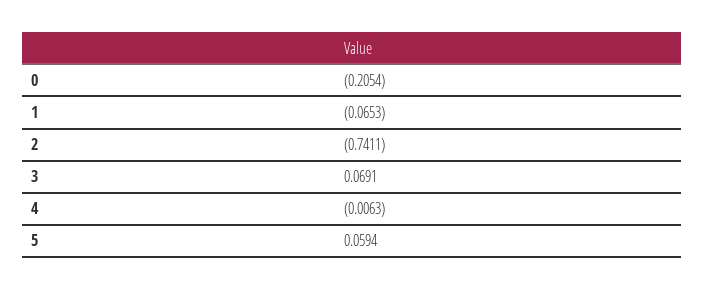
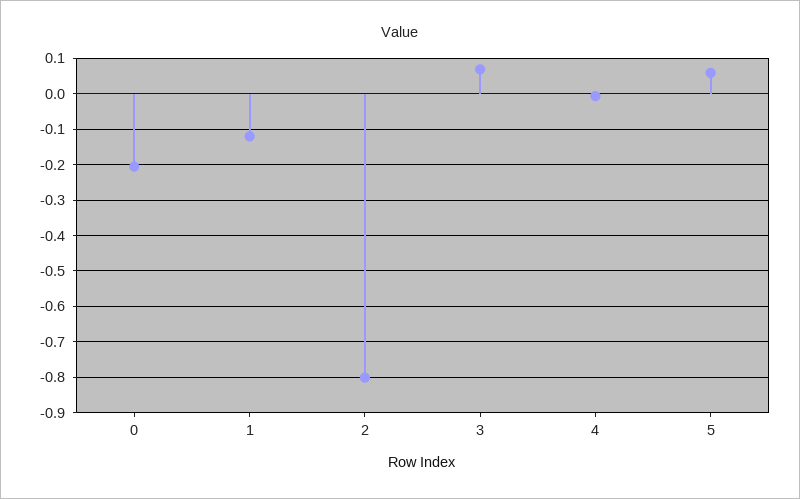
1: -0.0653 -> -0.12
2: -0.7411 -> -0.8

